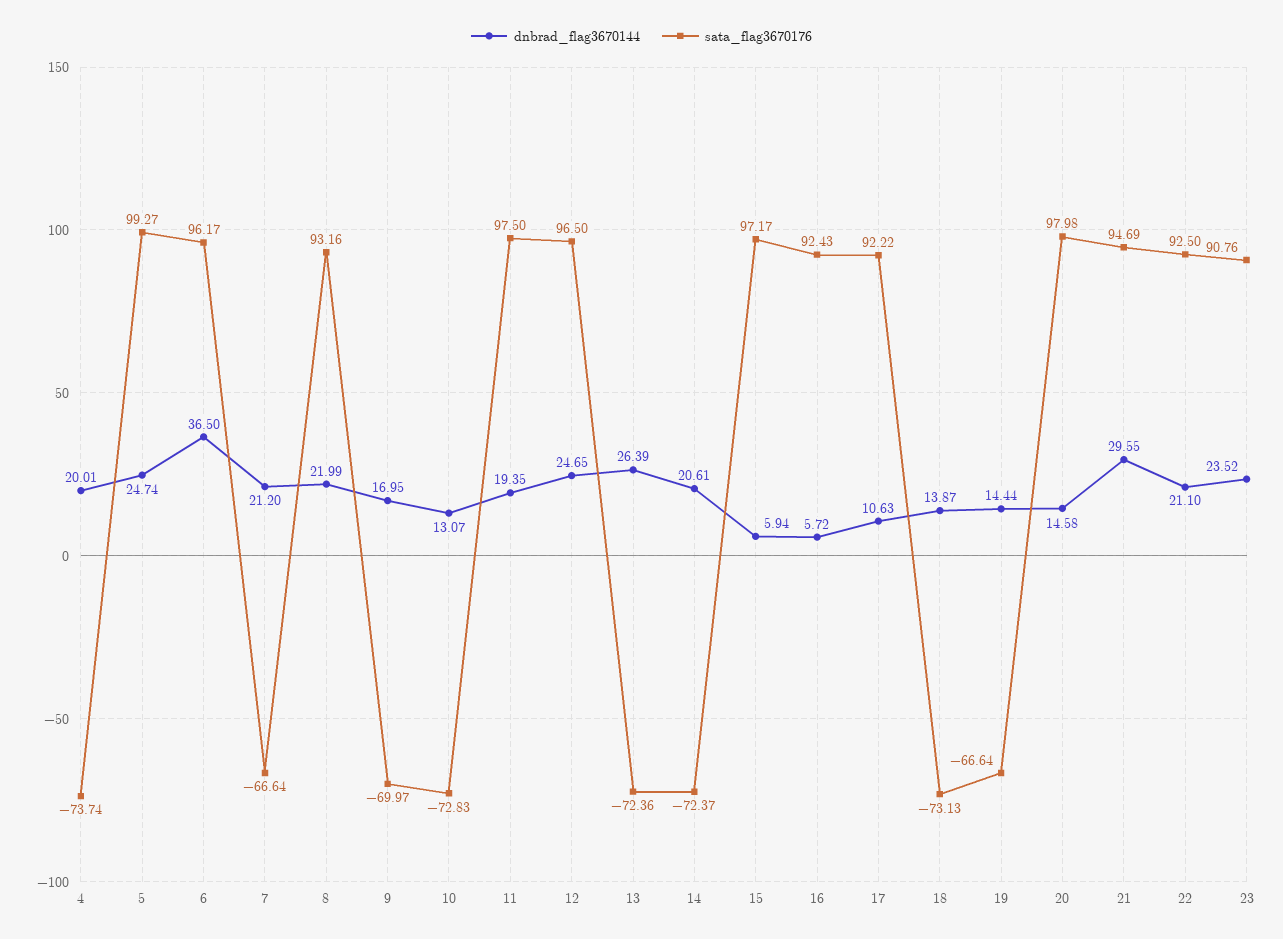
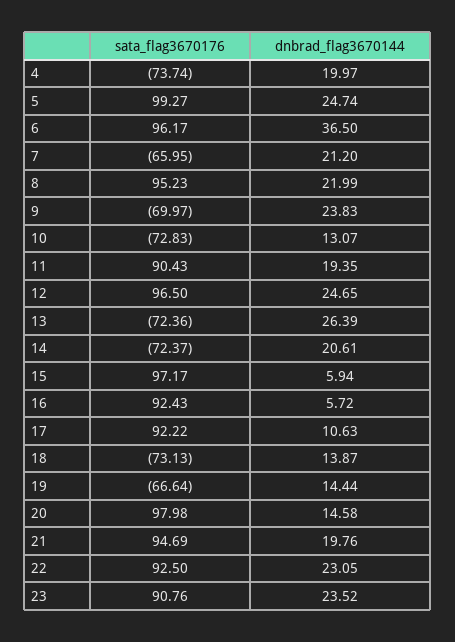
dnbrad_flag3670144, 4: 20.01 -> 19.97
sata_flag3670176, 7: -66.64 -> -65.95
sata_flag3670176, 8: 93.16 -> 95.23
dnbrad_flag3670144, 9: 16.95 -> 23.83
sata_flag3670176, 11: 97.5 -> 90.43
dnbrad_flag3670144, 21: 29.55 -> 19.76
dnbrad_flag3670144, 22: 21.1 -> 23.05

